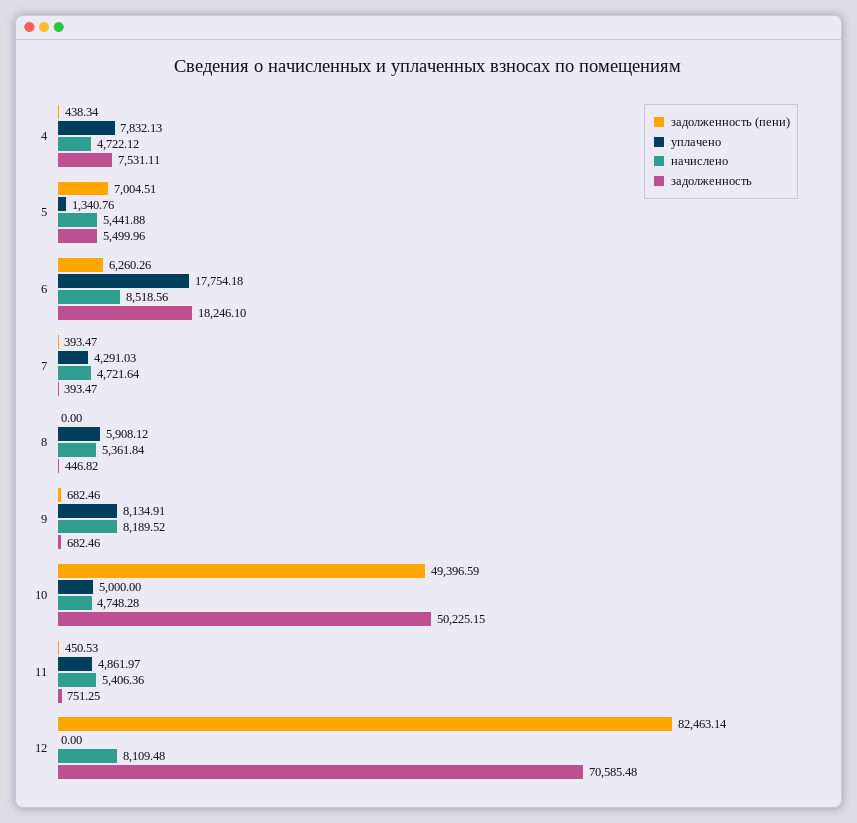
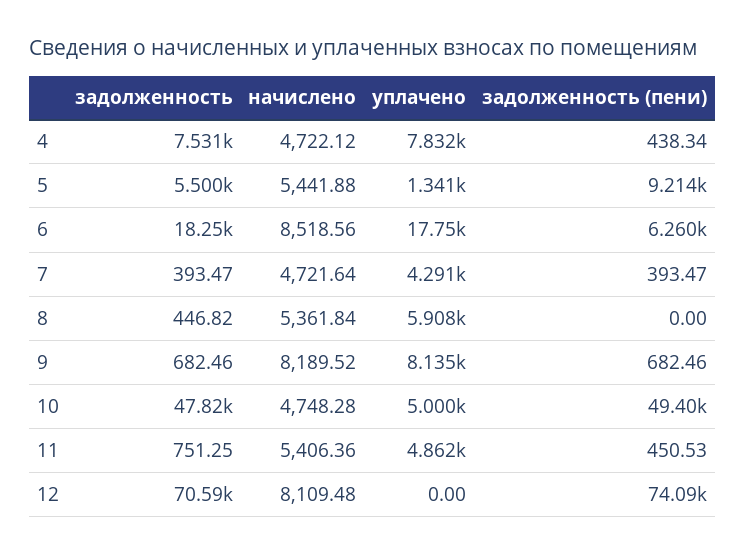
задолженность (пени), 5: 7004.51 -> 9214
задолженность, 10: 50225.15 -> 47820
задолженность (пени), 12: 82463.14 -> 74090

